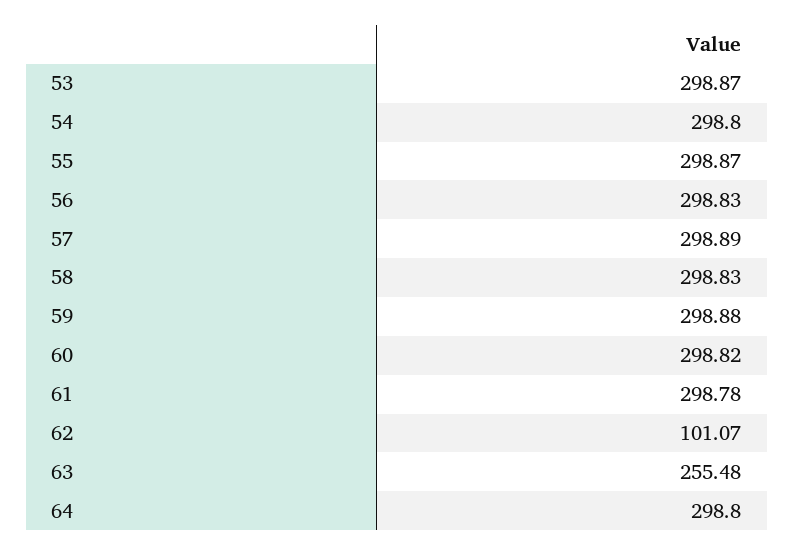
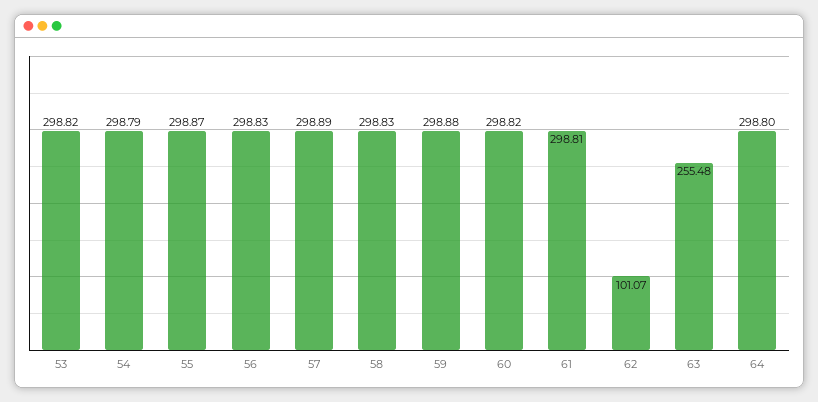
53: 298.87 -> 298.82
54: 298.8 -> 298.79
61: 298.78 -> 298.81

